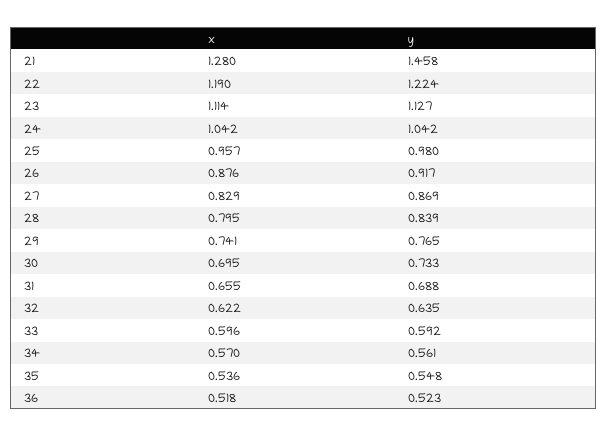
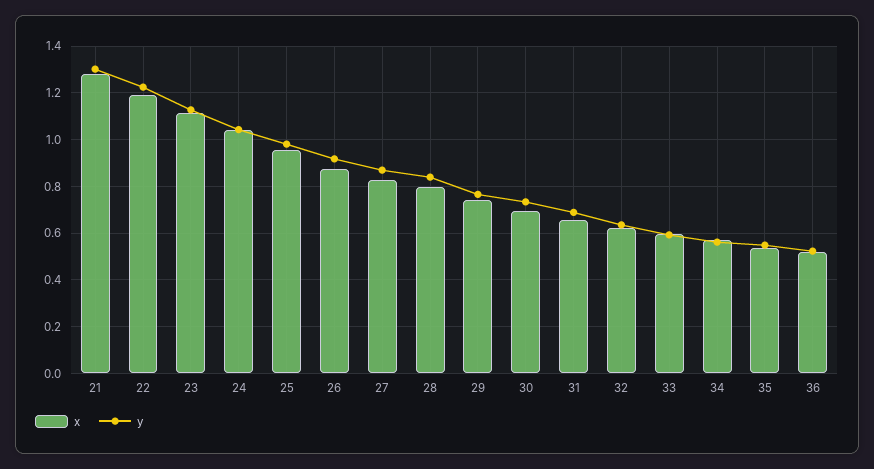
y, 21: 1.458 -> 1.3

